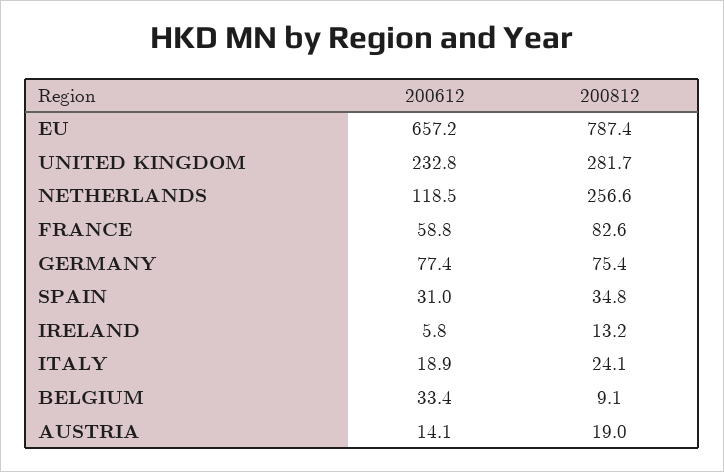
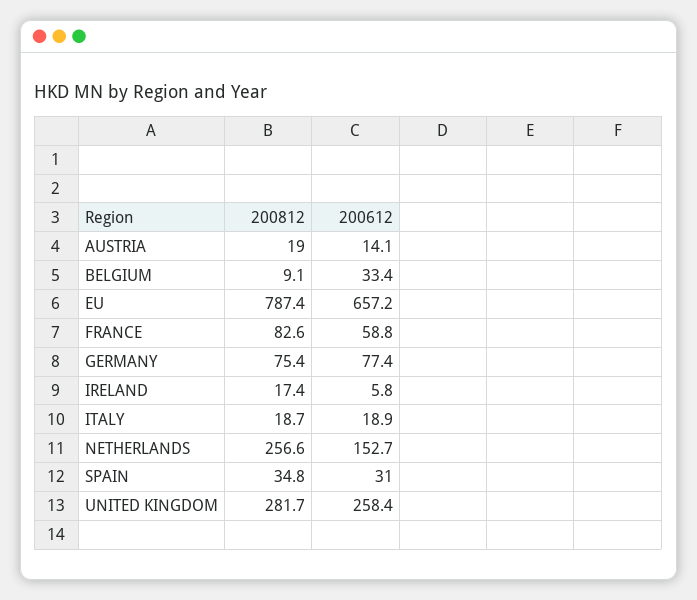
200612, UNITED KINGDOM: 232.8 -> 258.4
200612, NETHERLANDS: 118.5 -> 152.7
200812, IRELAND: 13.2 -> 17.4
200812, ITALY: 24.1 -> 18.7

